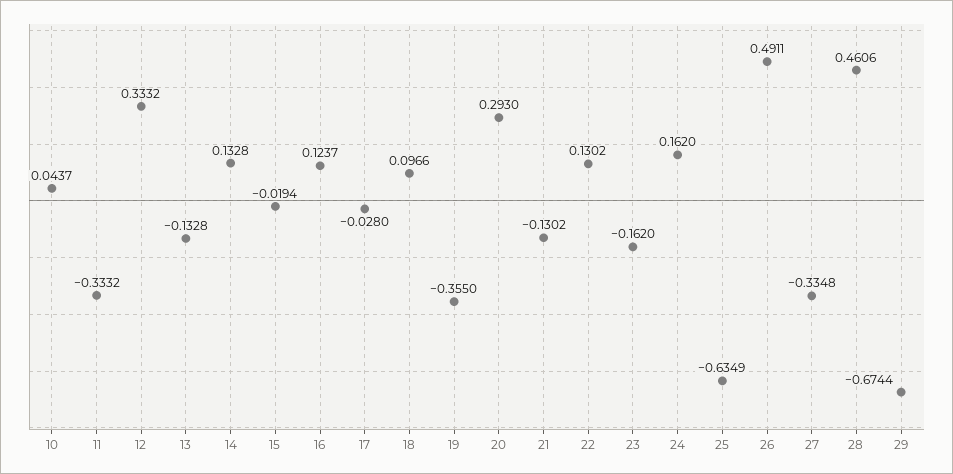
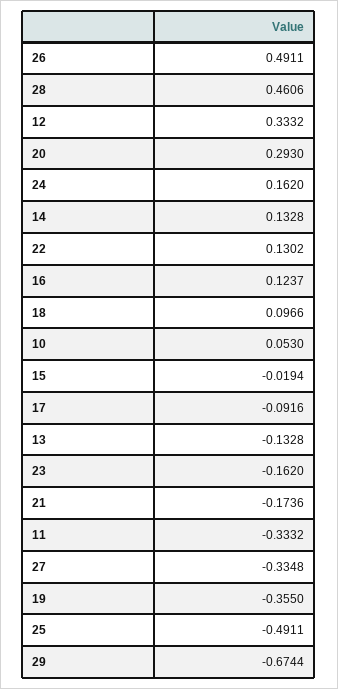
10: 0.0437 -> 0.053
17: -0.028 -> -0.0916
21: -0.1302 -> -0.1736
25: -0.6349 -> -0.4911

